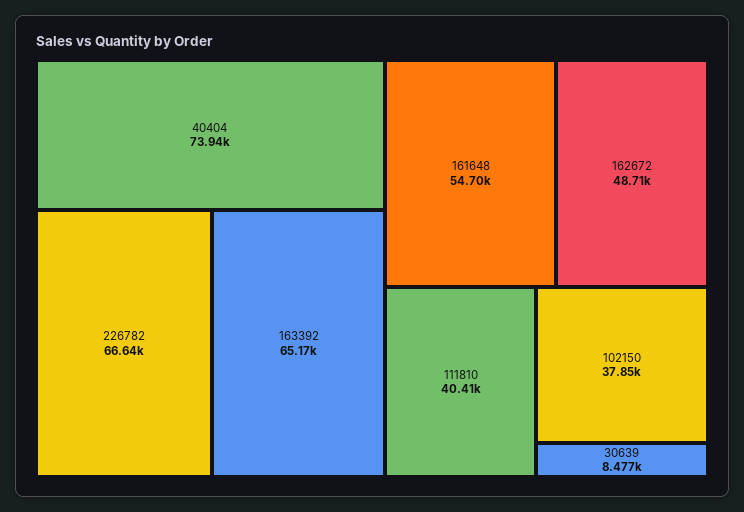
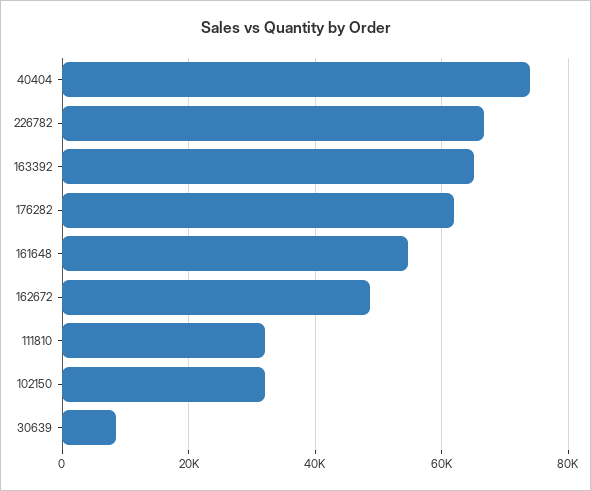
111810: 40410 -> 32000
102150: 37850 -> 32000
176282: none -> 62000

